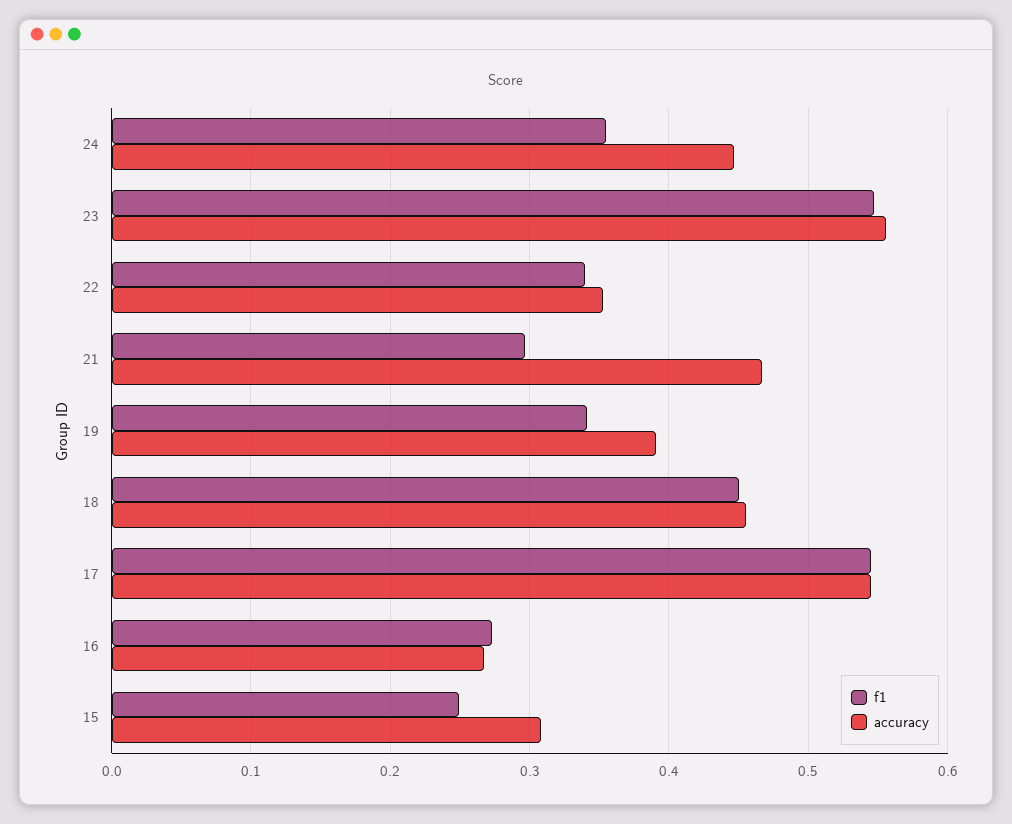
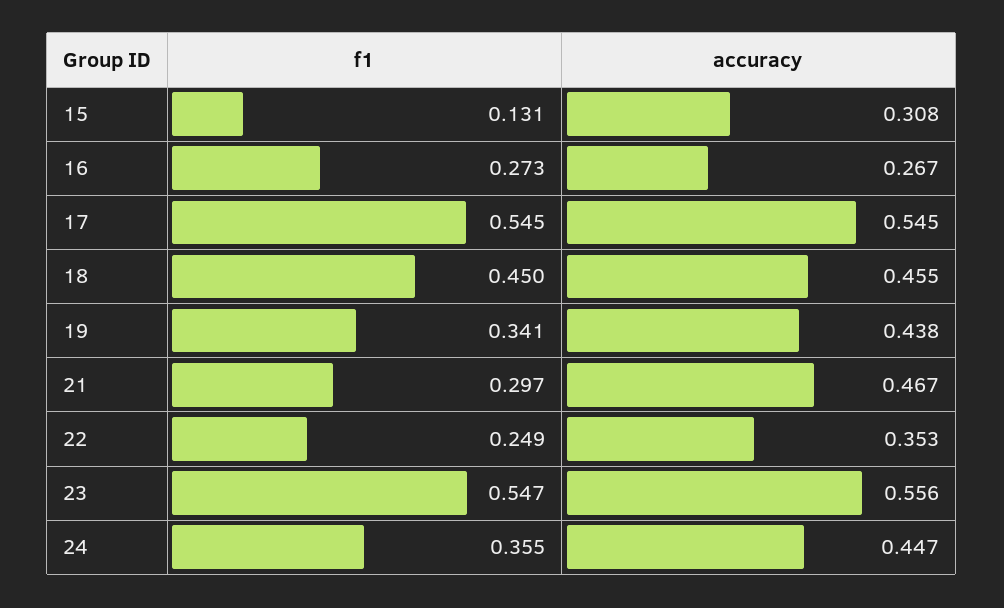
f1, 22: 0.34 -> 0.249
accuracy, 19: 0.39 -> 0.438
f1, 15: 0.25 -> 0.131

